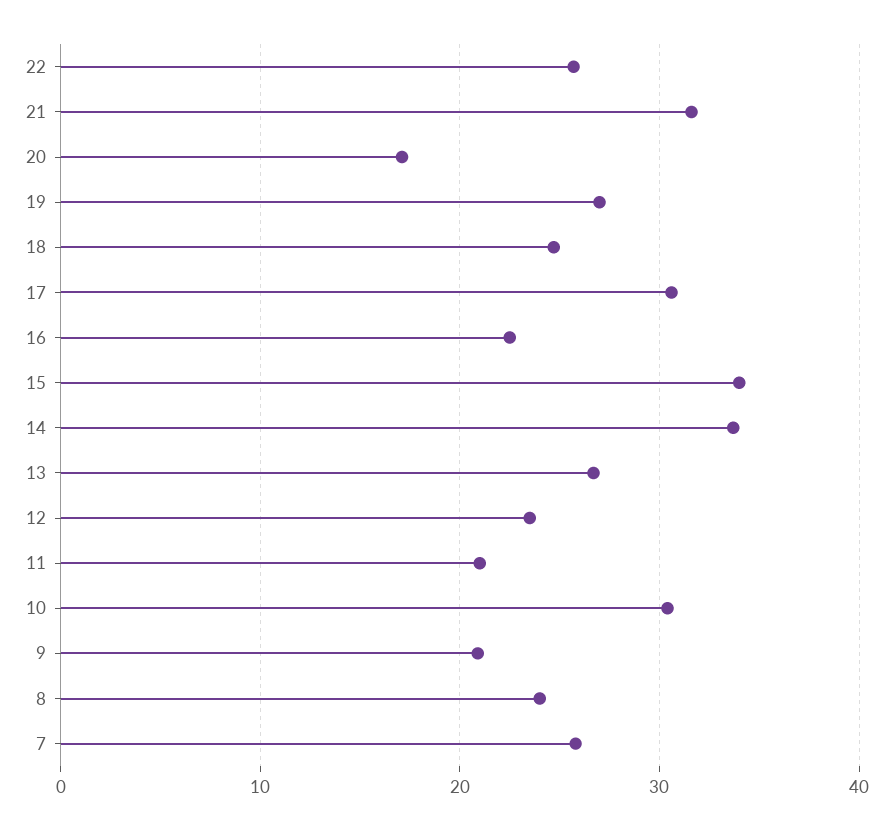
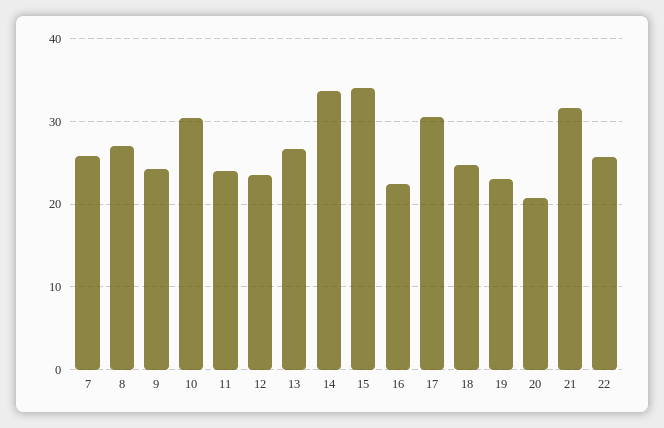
20: 17 -> 21
19: 27 -> 23
11: 21 -> 24
9: 21 -> 24
8: 24 -> 27

